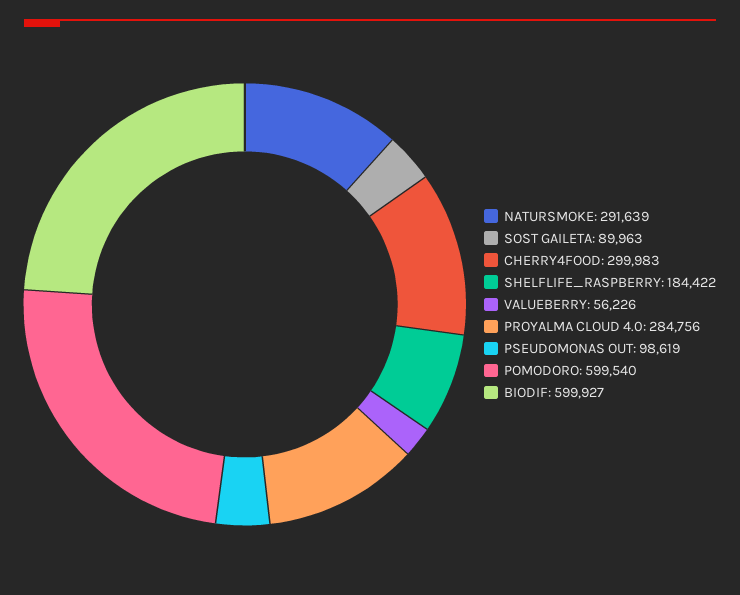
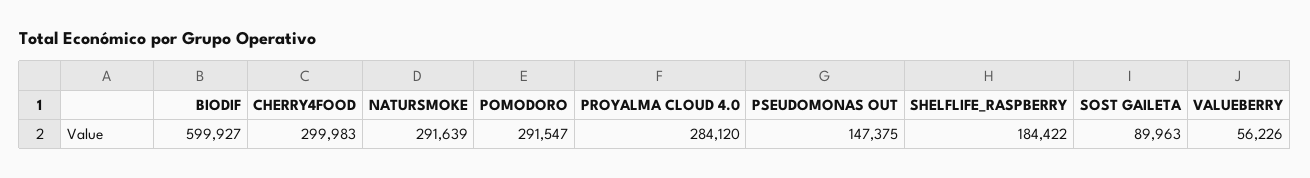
PROYALMA CLOUD 4.0: 284756 -> 284120
PSEUDOMONAS OUT: 98619 -> 147375
POMODORO: 599540 -> 291547

